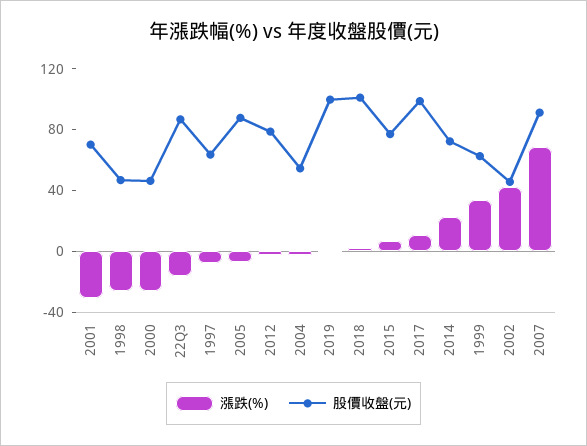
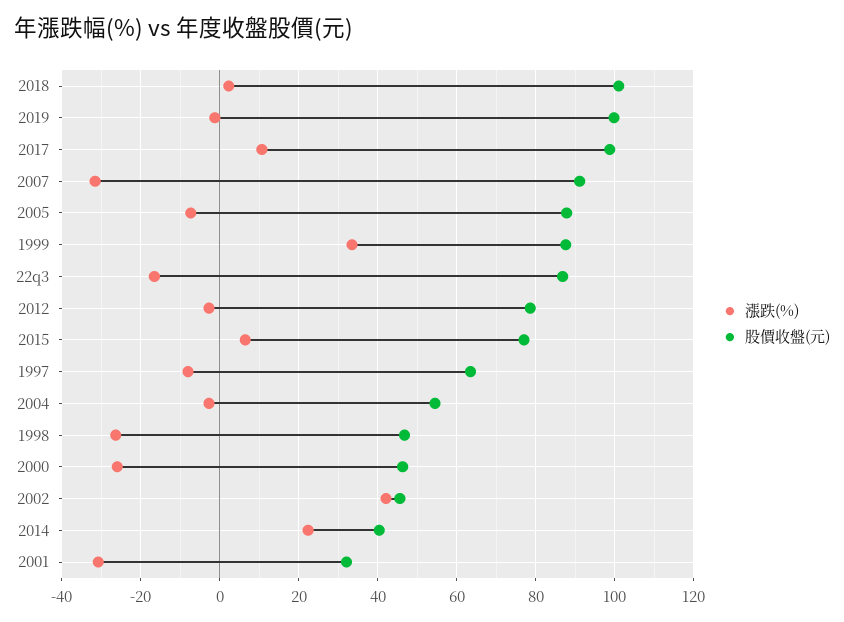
股價收盤(元), 2001: 70 -> 32
股價收盤(元), 2014: 70 -> 40
股價收盤(元), 1999: 60 -> 88
漲跌(%), 2007: 70 -> -32

